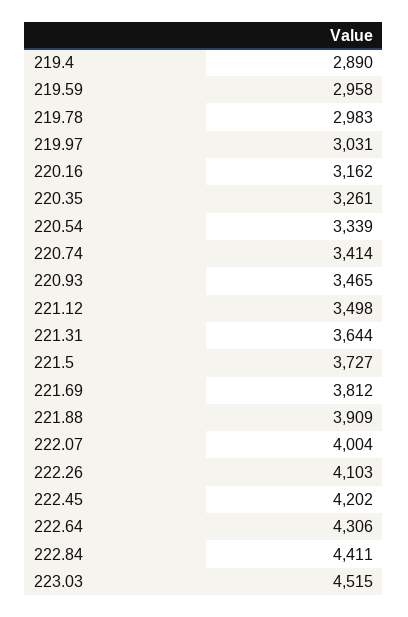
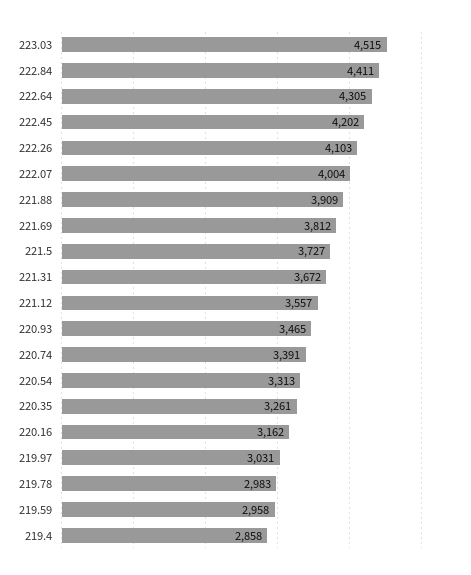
219.4: 2890 -> 2858
220.54: 3339 -> 3313
220.74: 3414 -> 3391
221.12: 3498 -> 3557
221.31: 3644 -> 3672
222.64: 4306 -> 4305

